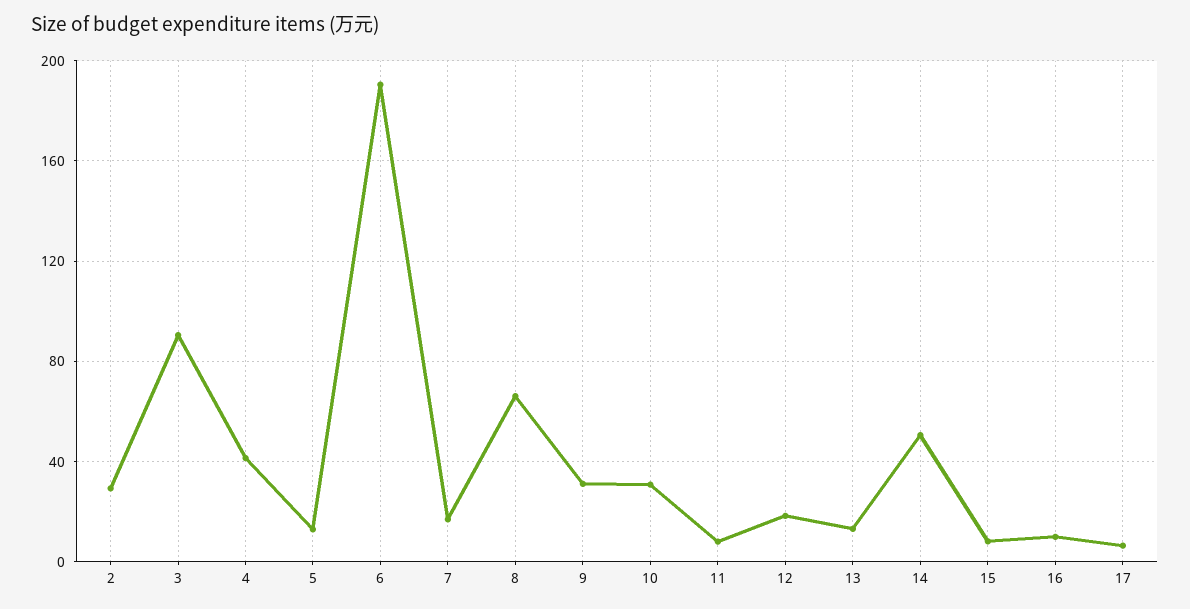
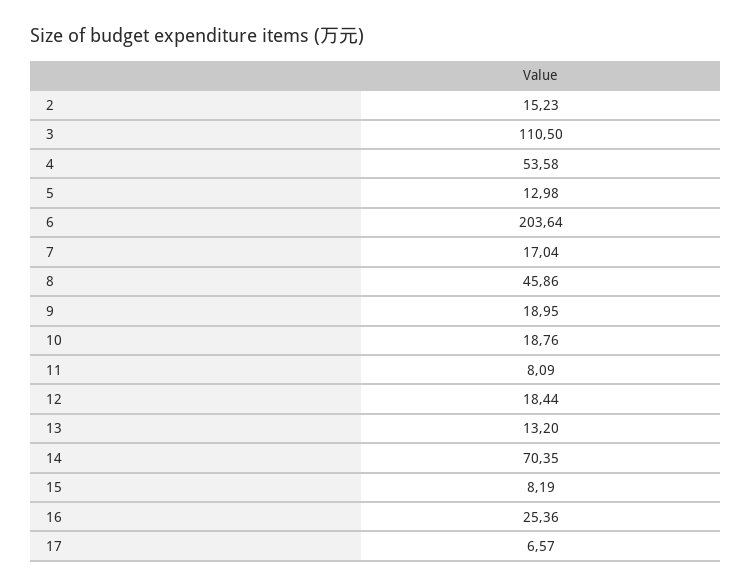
2: 30 -> 15.23
3: 90 -> 110.5
4: 40 -> 53.58
6: 190 -> 203.64
8: 65 -> 45.86
9: 30 -> 18.95
10: 30 -> 18.76
14: 50 -> 70.35
16: 10 -> 25.36

